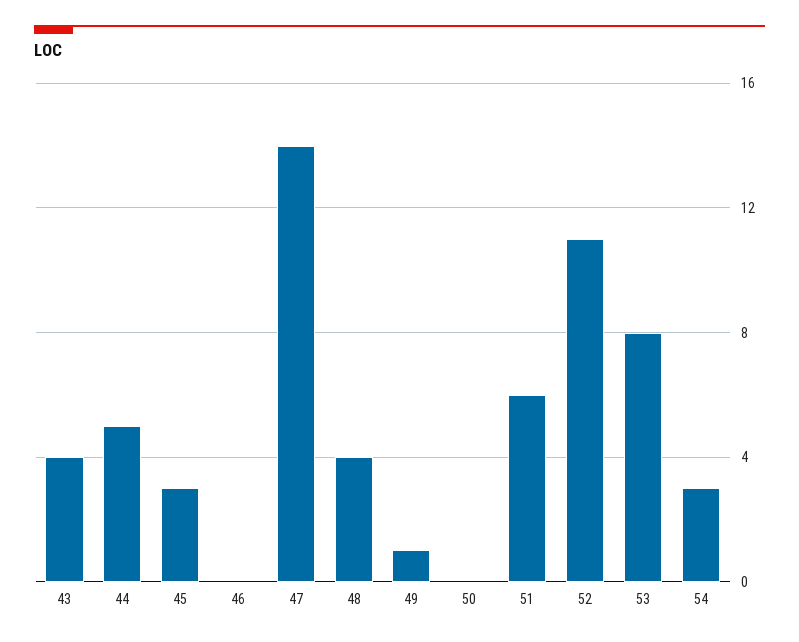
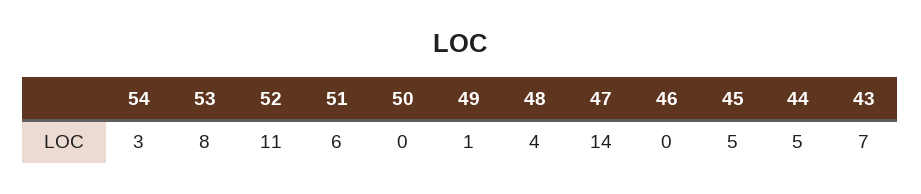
43: 4 -> 7
45: 3 -> 5

